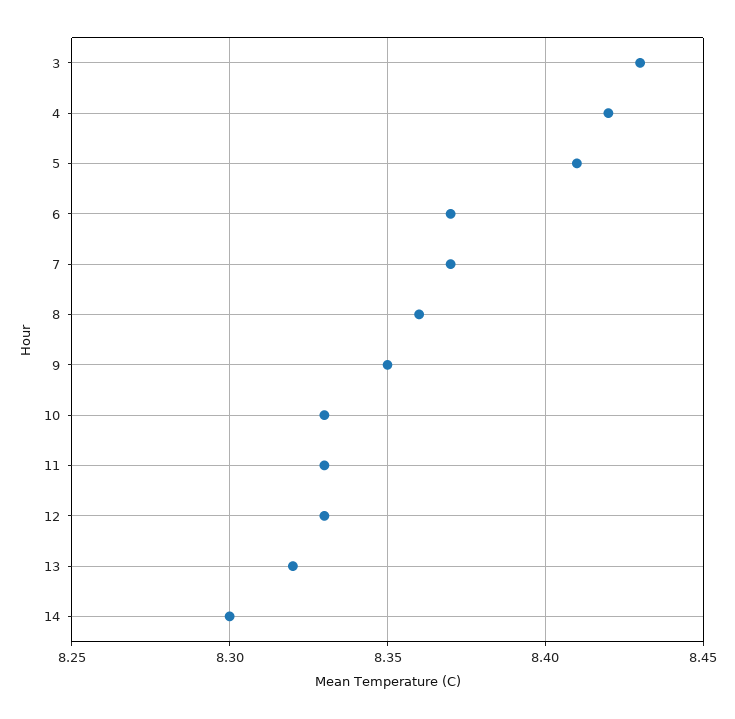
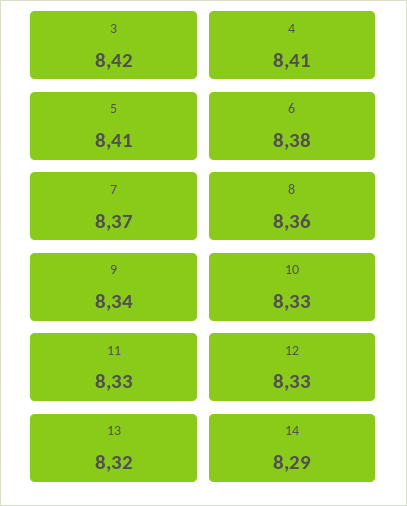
3: 8.43 -> 8.42
4: 8.42 -> 8.41
6: 8.37 -> 8.38
9: 8.35 -> 8.34
14: 8.3 -> 8.29

